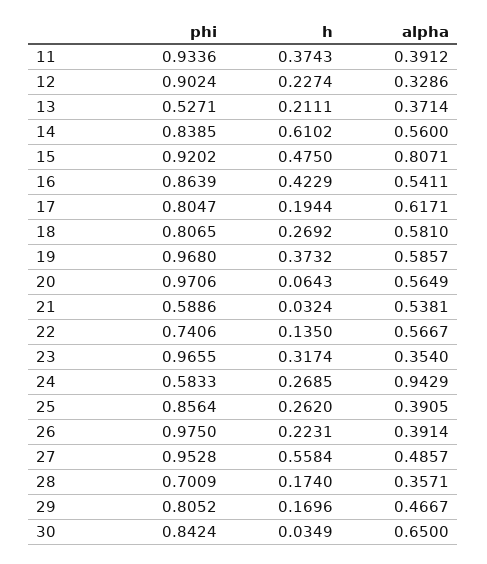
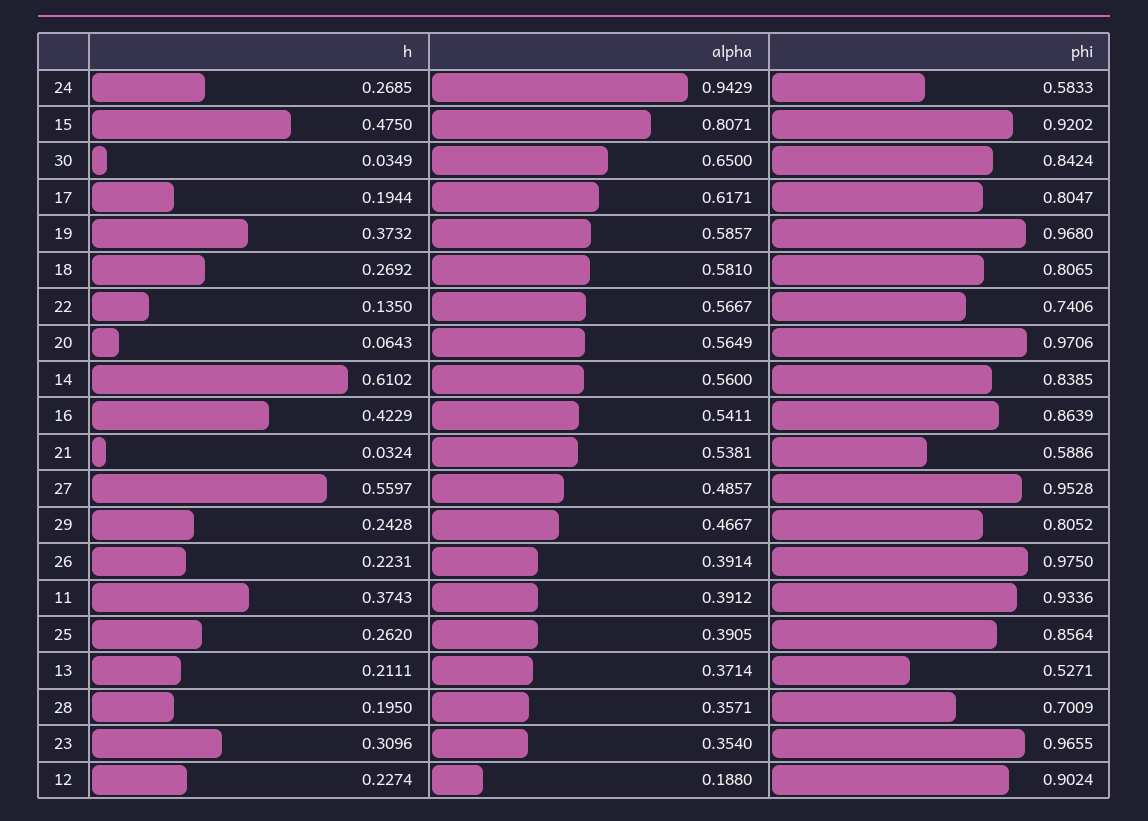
alpha, 12: 0.3286 -> 0.188
h, 23: 0.3174 -> 0.3096
h, 27: 0.5584 -> 0.5597
h, 28: 0.174 -> 0.195
h, 29: 0.1696 -> 0.2428

